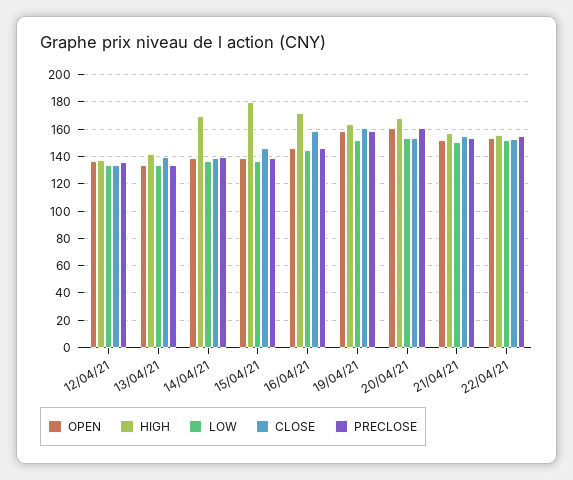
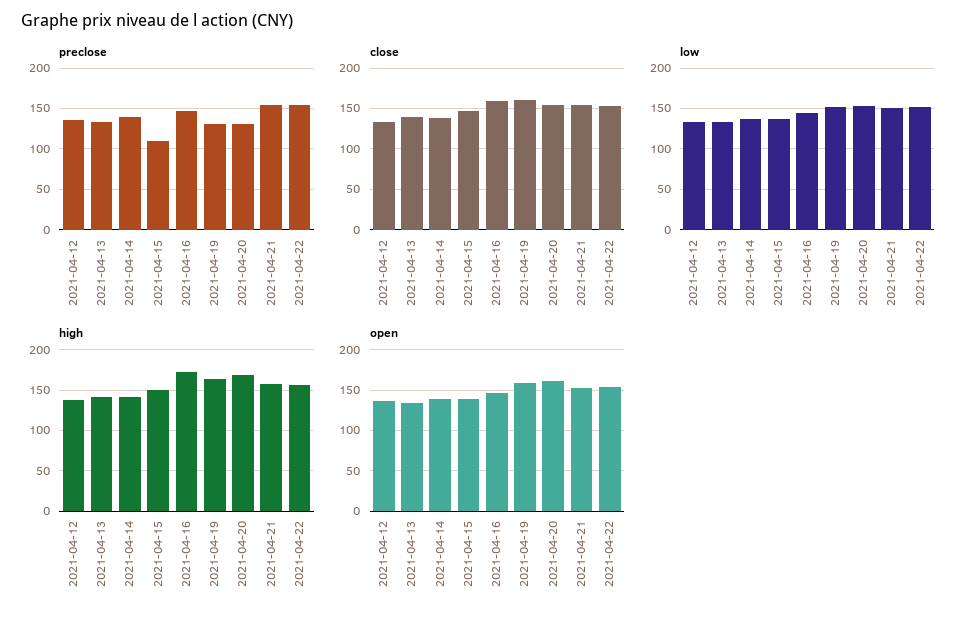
HIGH, 14/04/21: 170 -> 140
HIGH, 15/04/21: 180 -> 150
PRECLOSE, 15/04/21: 140 -> 110
PRECLOSE, 19/04/21: 160 -> 130
PRECLOSE, 20/04/21: 160 -> 130

